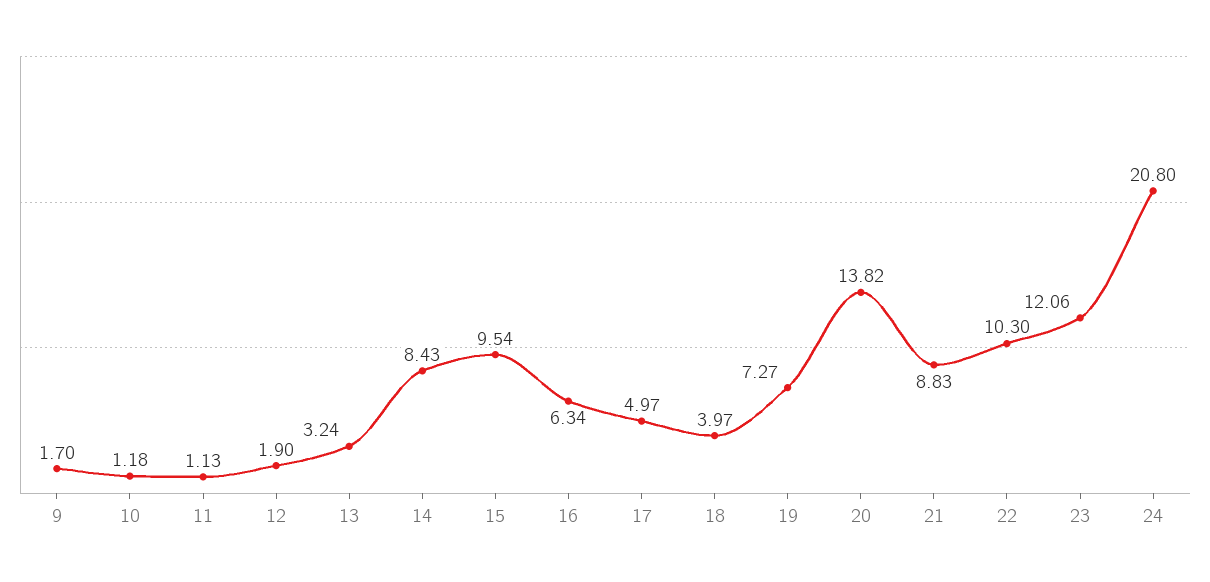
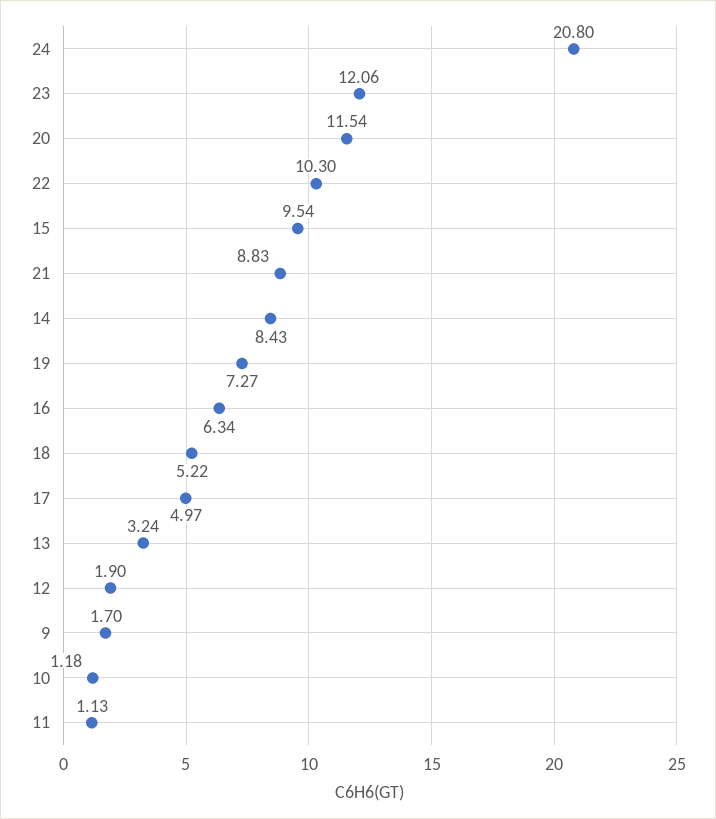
18: 3.97 -> 5.22
20: 13.82 -> 11.54

